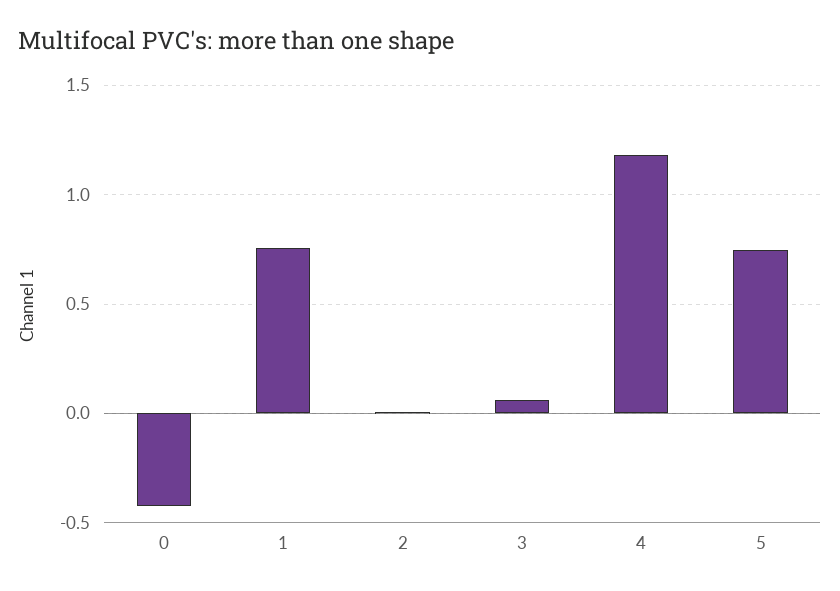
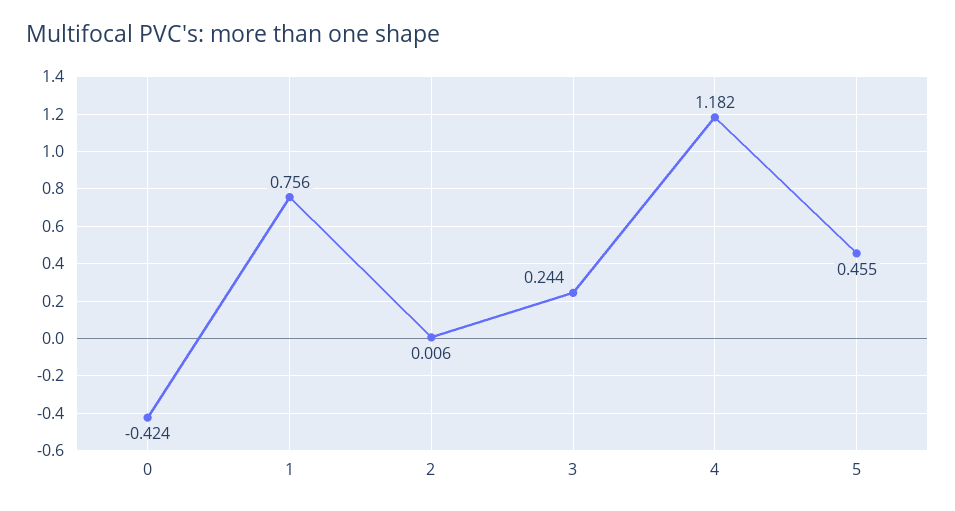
3: 0.05 -> 0.244
5: 0.75 -> 0.455

